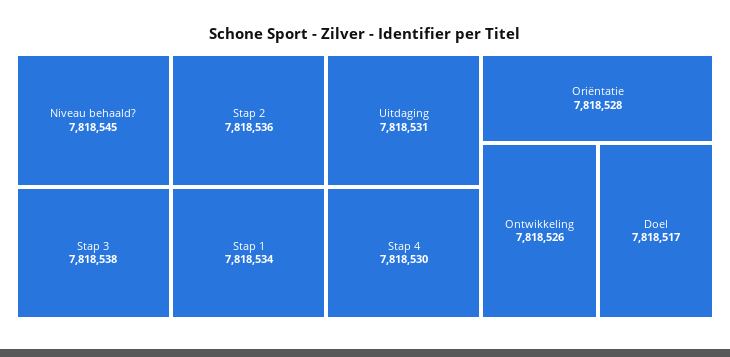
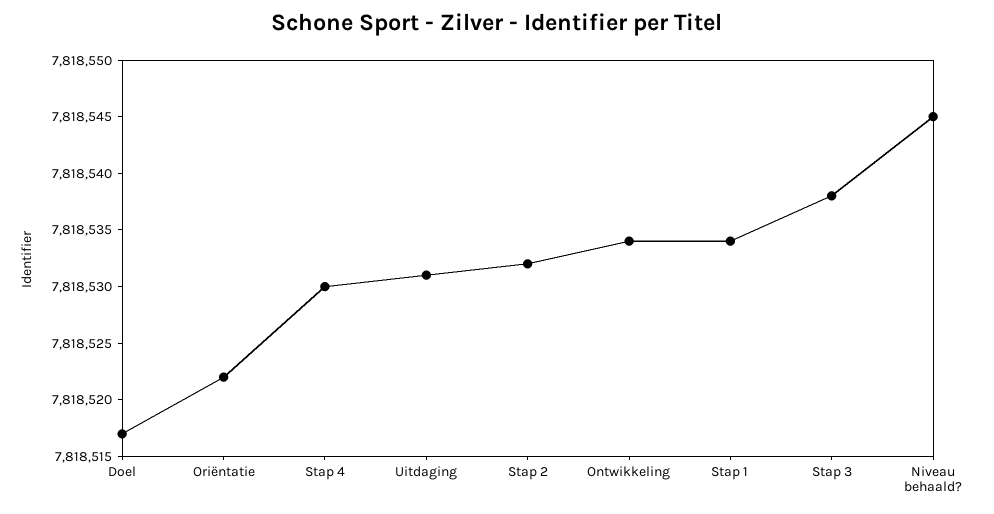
Stap 2: 7818536 -> 7818532
Oriëntatie: 7818528 -> 7818522
Ontwikkeling: 7818526 -> 7818534

